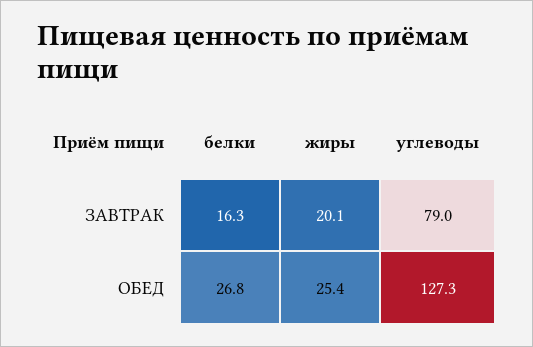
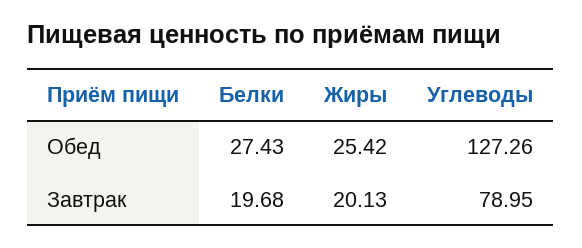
белки, ЗАВТРАК: 16.3 -> 19.68
белки, ОБЕД: 26.8 -> 27.43

